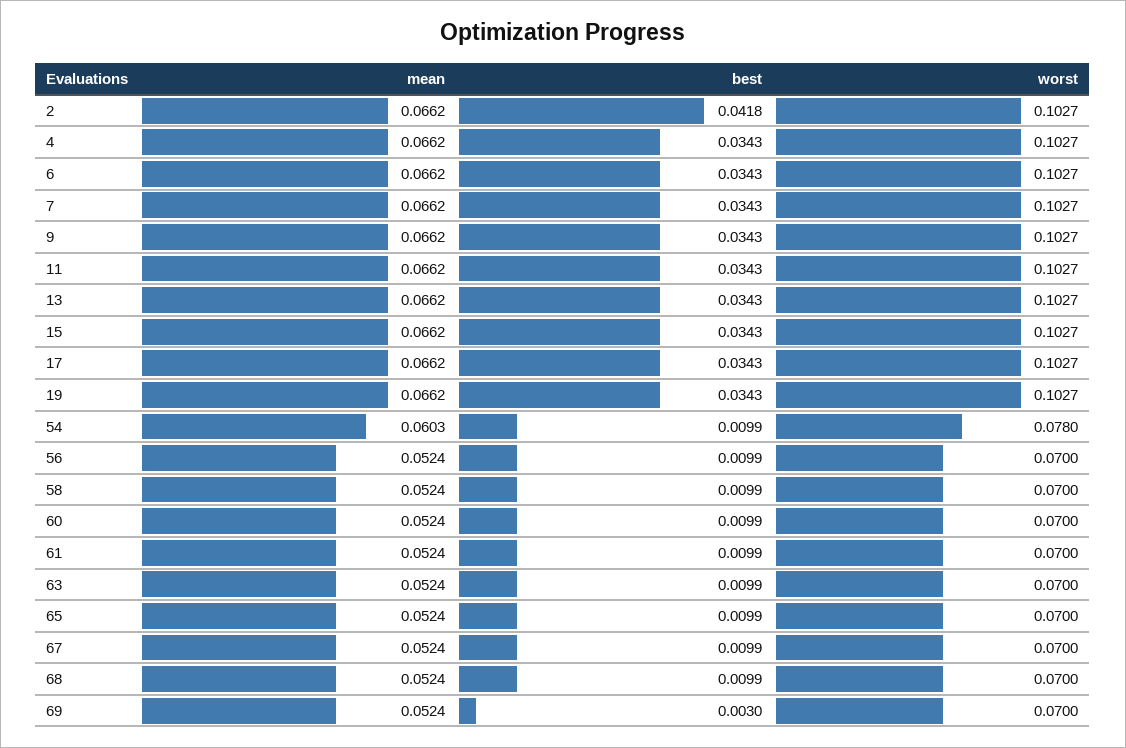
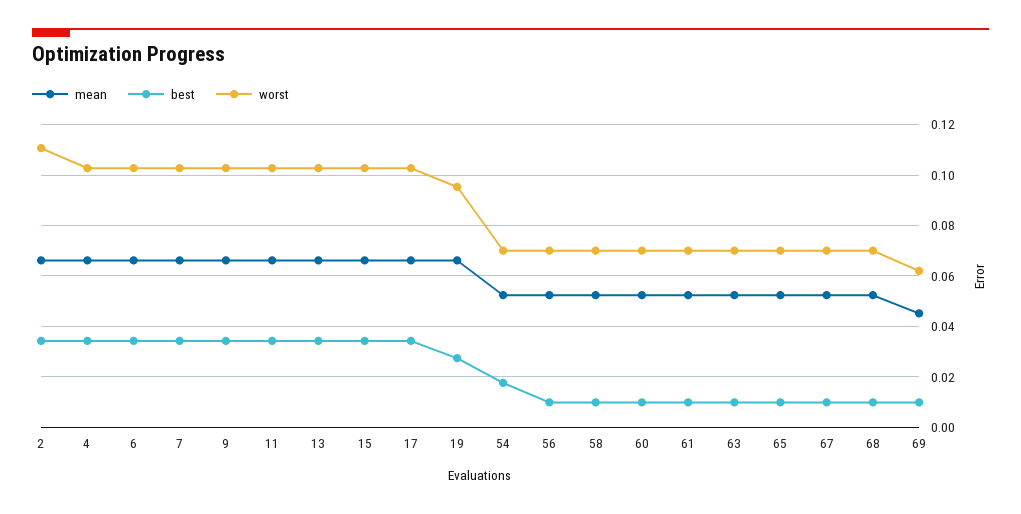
best, 2: 0.0418 -> 0.035
worst, 2: 0.1027 -> 0.11
best, 19: 0.0343 -> 0.0275
worst, 19: 0.1027 -> 0.095
mean, 54: 0.0603 -> 0.0525
best, 54: 0.0099 -> 0.0175
worst, 54: 0.078 -> 0.07
mean, 69: 0.0524 -> 0.045
best, 69: 0.003 -> 0.01
worst, 69: 0.07 -> 0.0625

